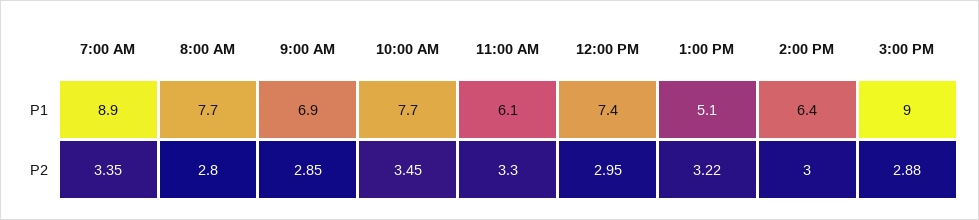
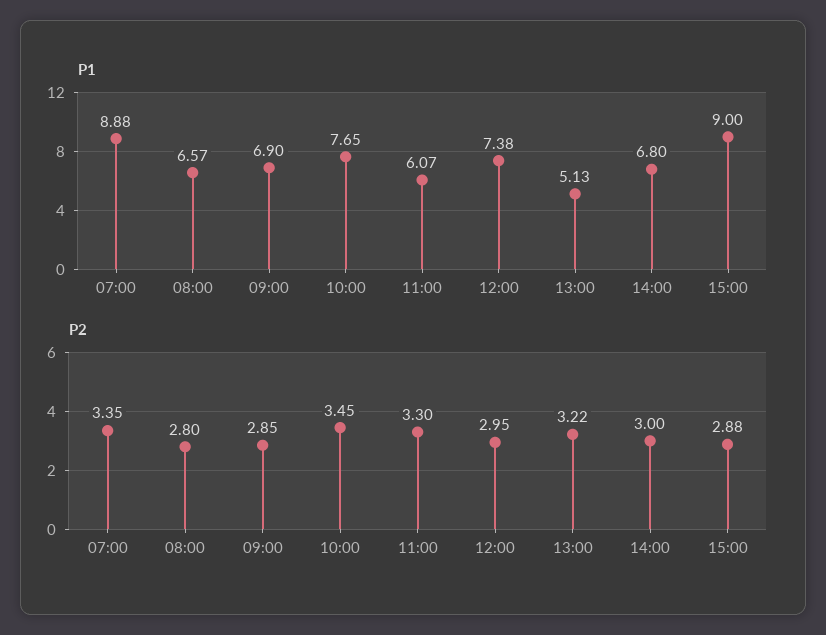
P1, 8:00 AM: 7.7 -> 6.57
P1, 2:00 PM: 6.4 -> 6.8

